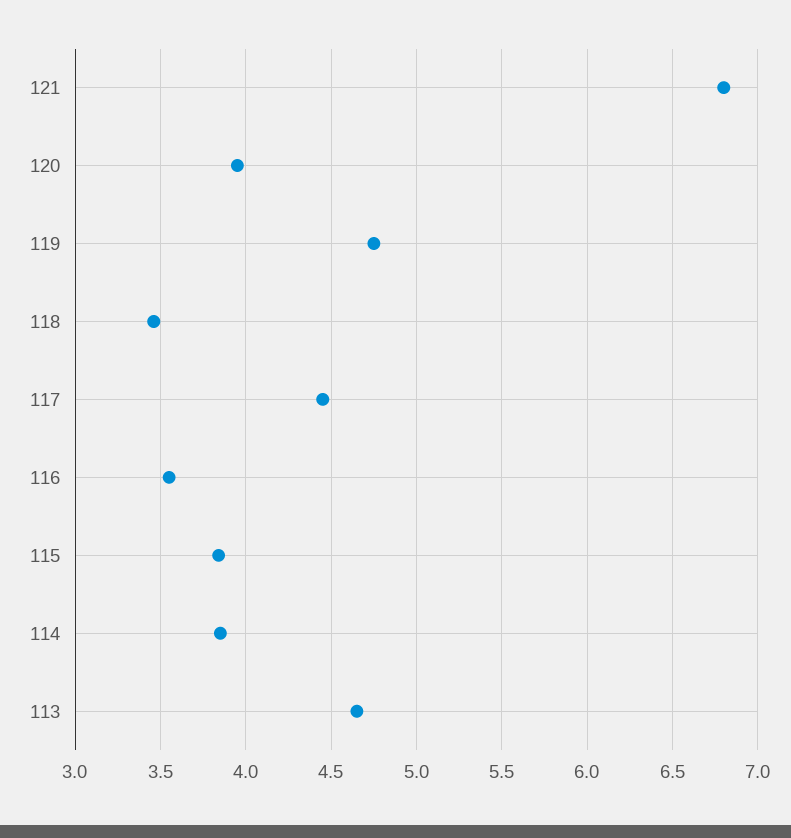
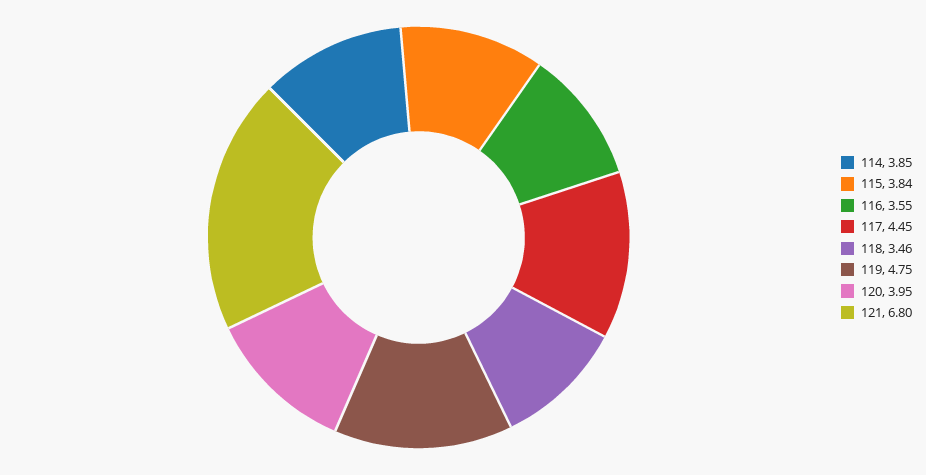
113: 4.65 -> none

